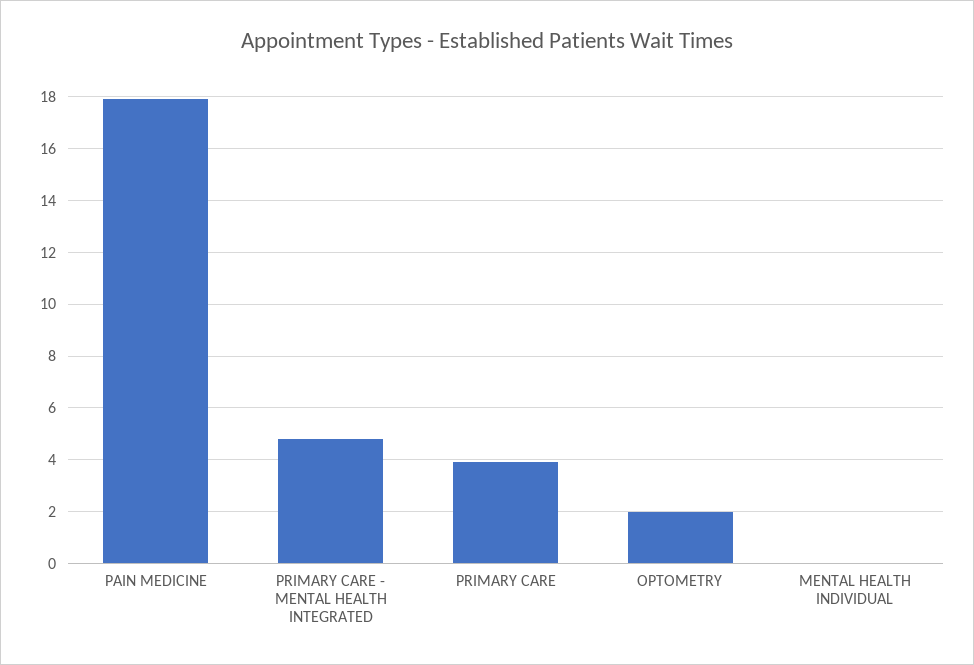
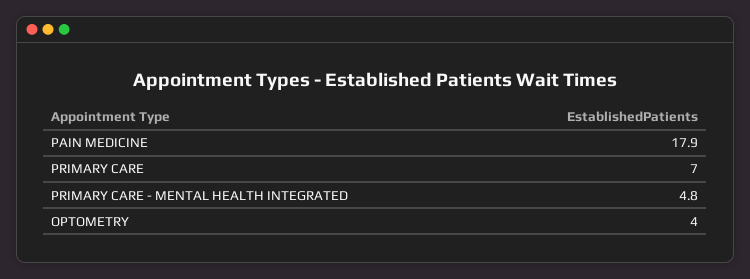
PRIMARY CARE: 4 -> 7
OPTOMETRY: 2 -> 4
MENTAL HEALTH INDIVIDUAL: 0 -> none

